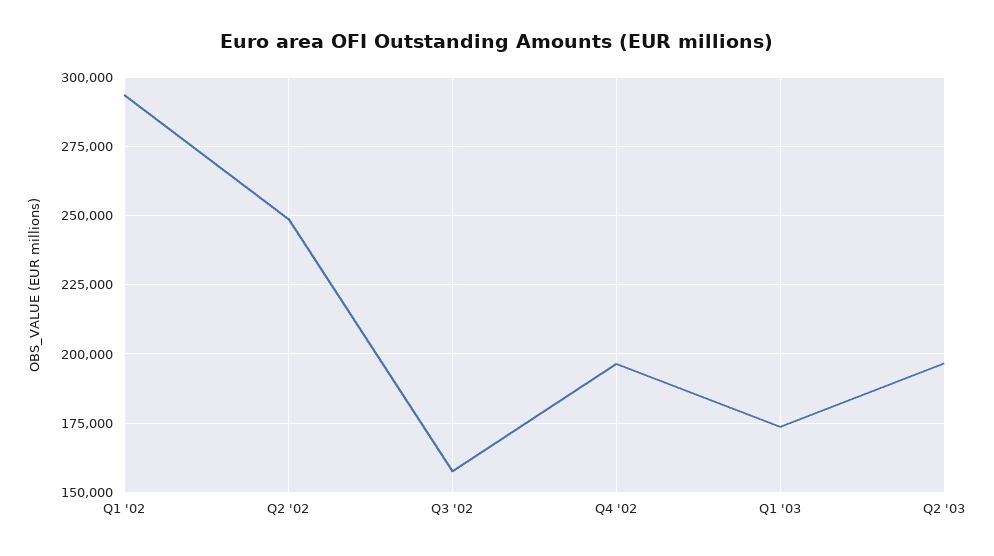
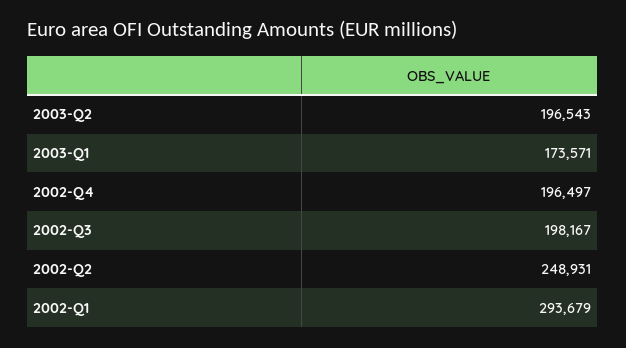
Q3 '02: 157500 -> 198167

